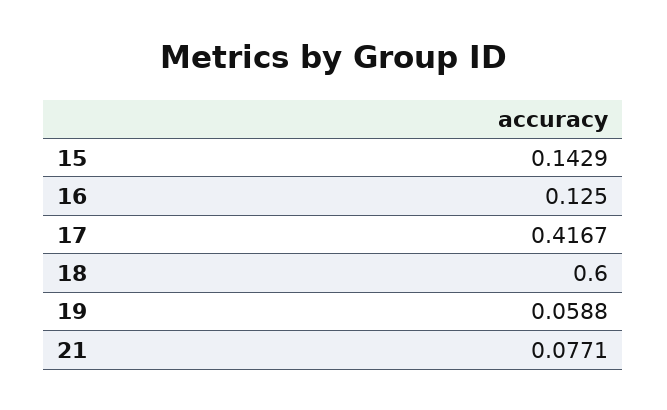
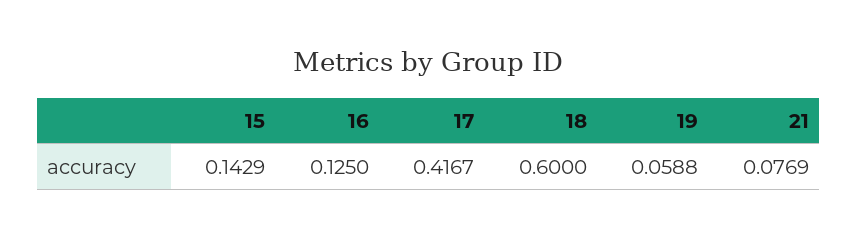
21: 0.0771 -> 0.0769

